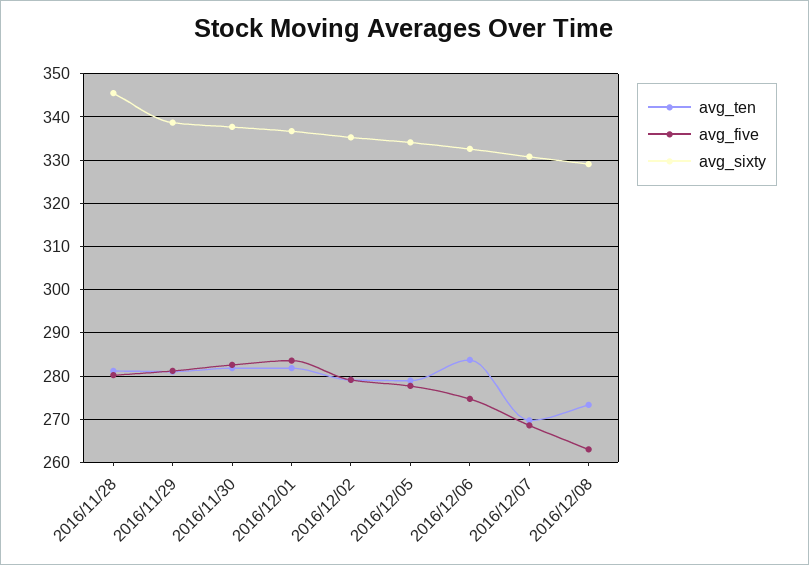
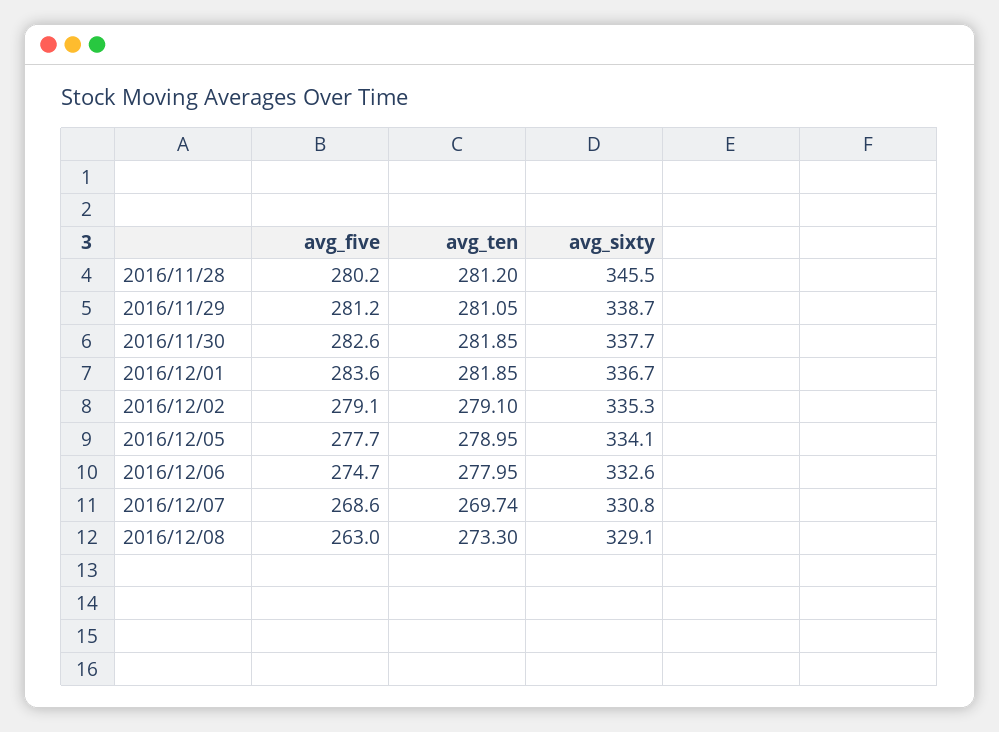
avg_ten, 2016/12/06: 284 -> 277.95

